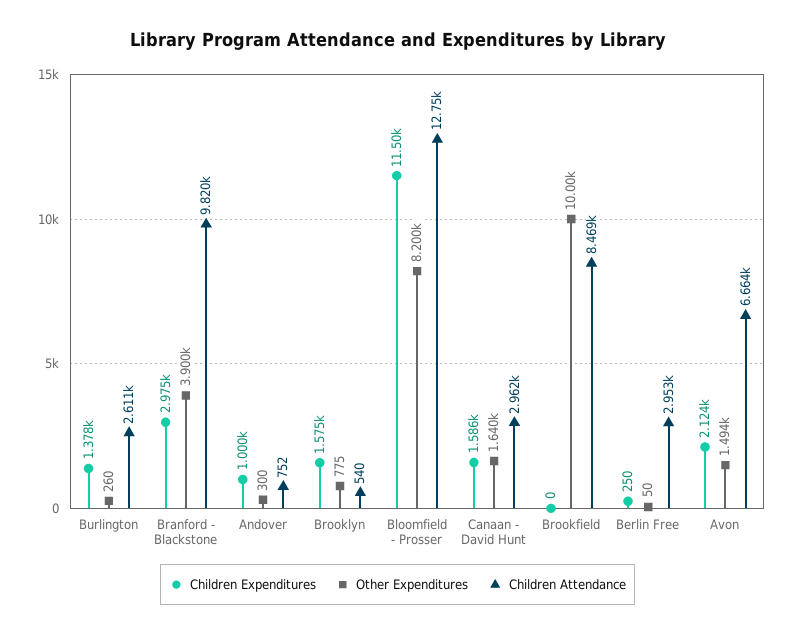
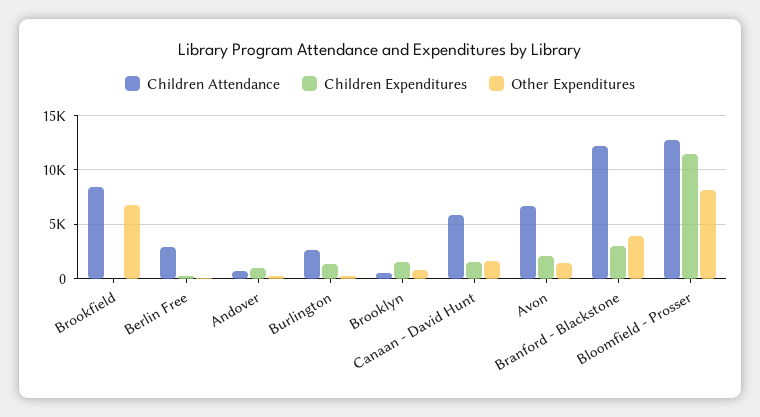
Children Attendance, Branford - Blackstone: 9820 -> 12000
Children Attendance, Canaan - David Hunt: 2962 -> 6000
Other Expenditures, Brookfield: 10000 -> 7000

